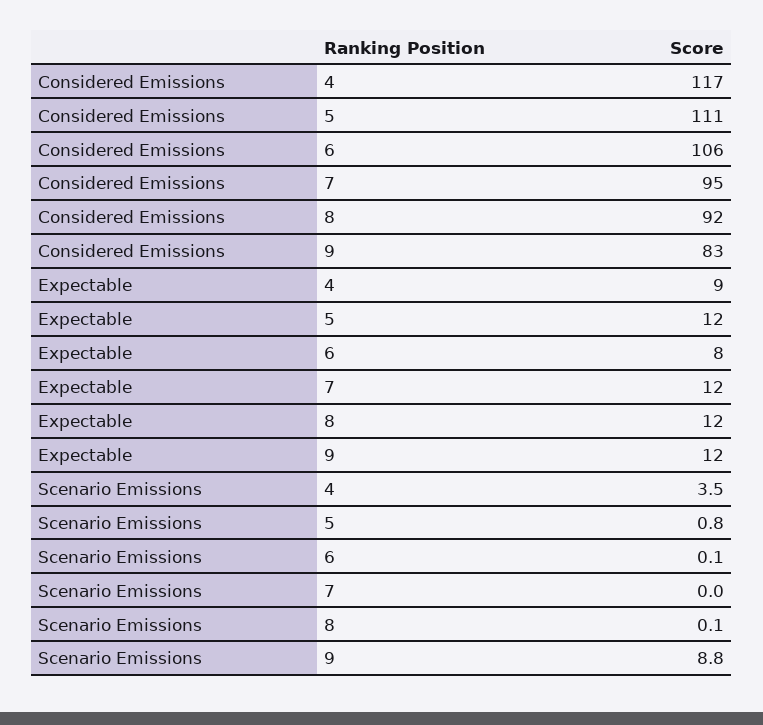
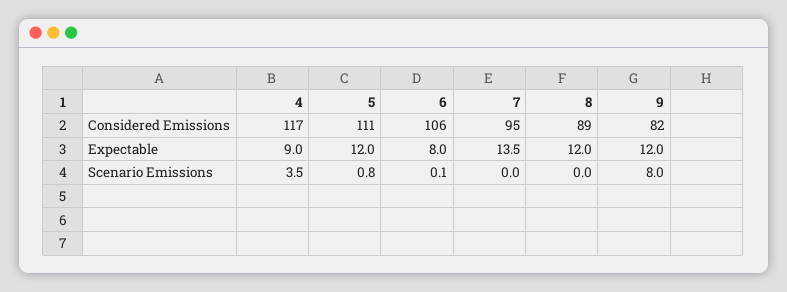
Considered Emissions, 8: 92 -> 89
Considered Emissions, 9: 83 -> 82
Expectable, 7: 12 -> 13.5
Scenario Emissions, 8: 0.1 -> 0
Scenario Emissions, 9: 8.8 -> 8

